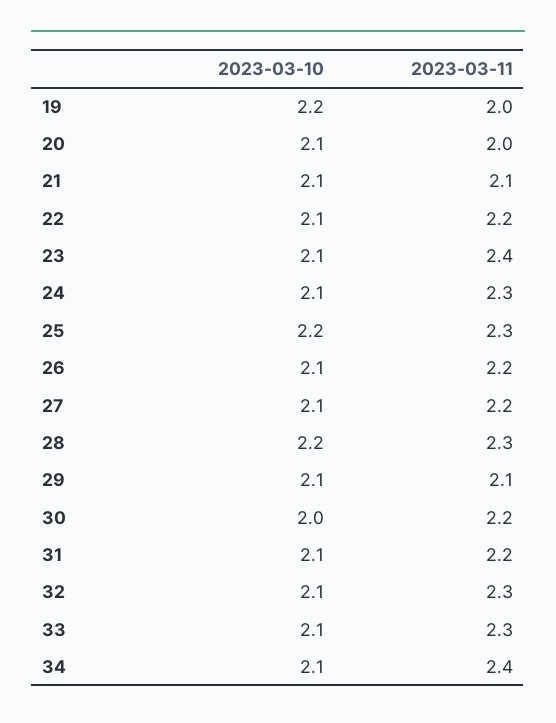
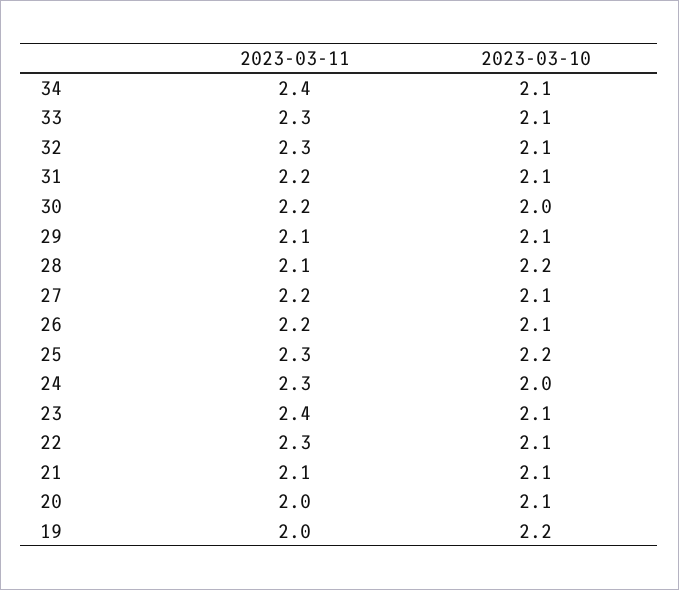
2023-03-11, 22: 2.2 -> 2.3
2023-03-10, 24: 2.1 -> 2
2023-03-11, 28: 2.3 -> 2.1

